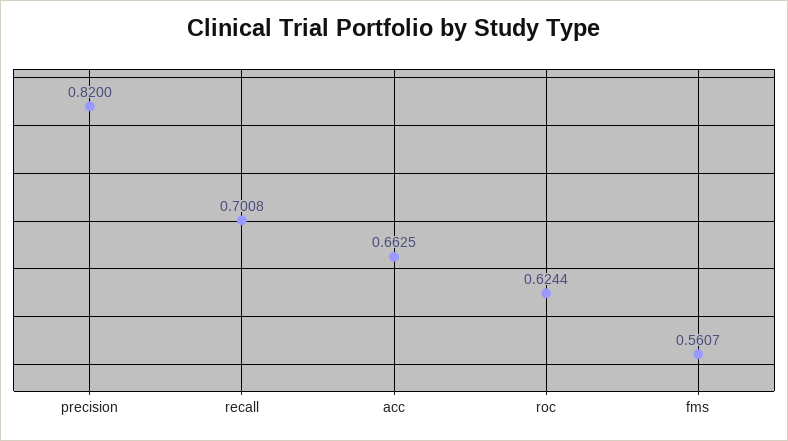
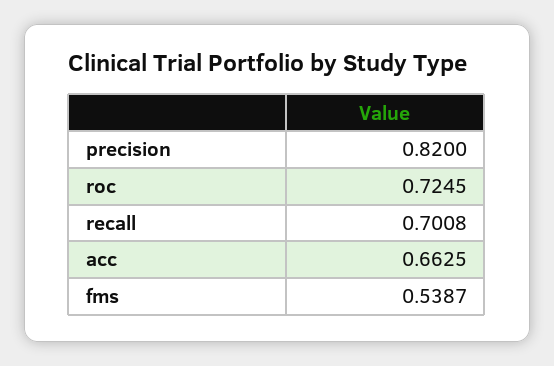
roc: 0.6244 -> 0.7245
fms: 0.5607 -> 0.5387

